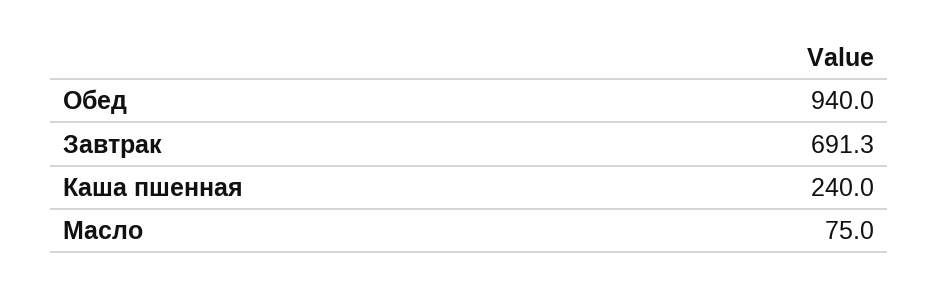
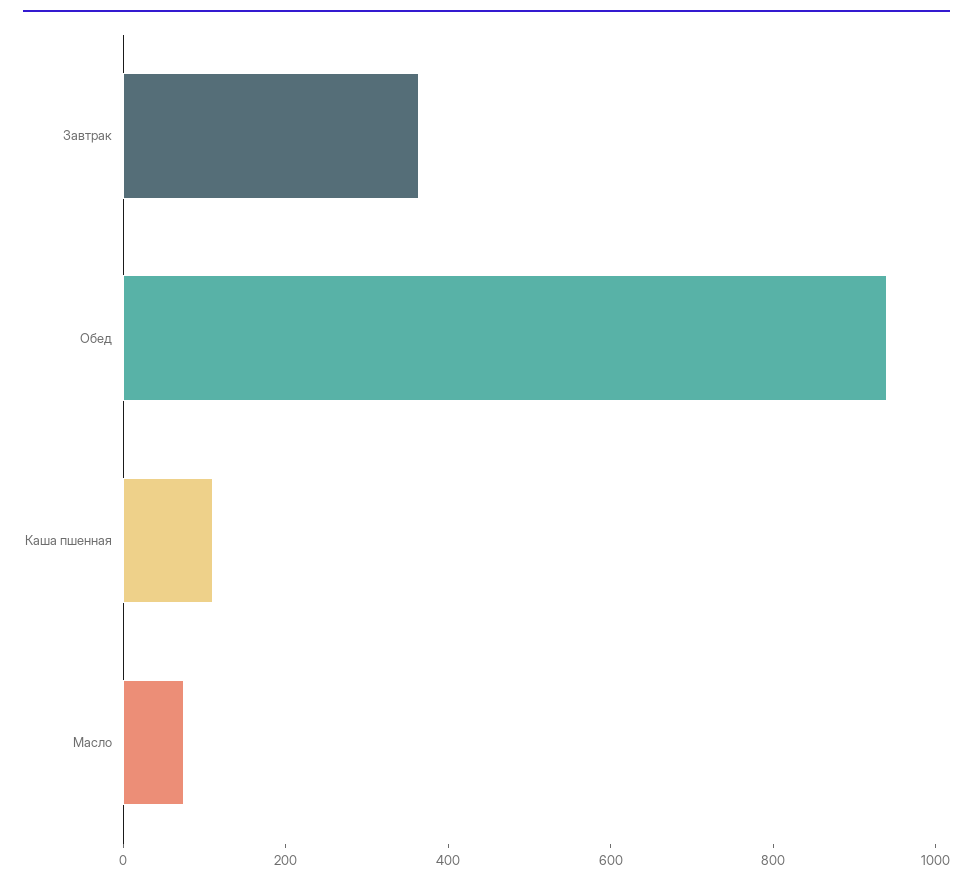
Завтрак: 691.3 -> 350
Каша пшенная: 240 -> 100

